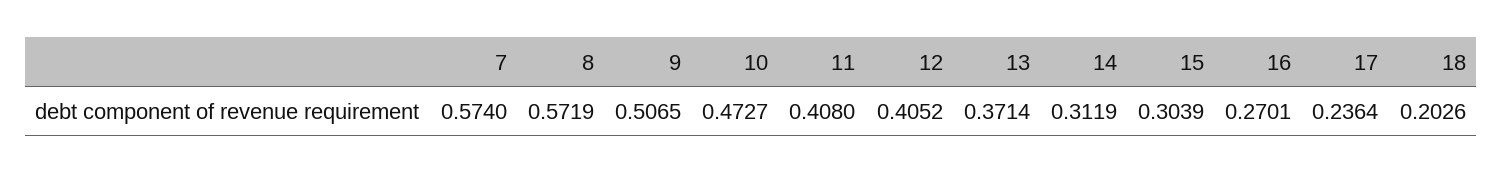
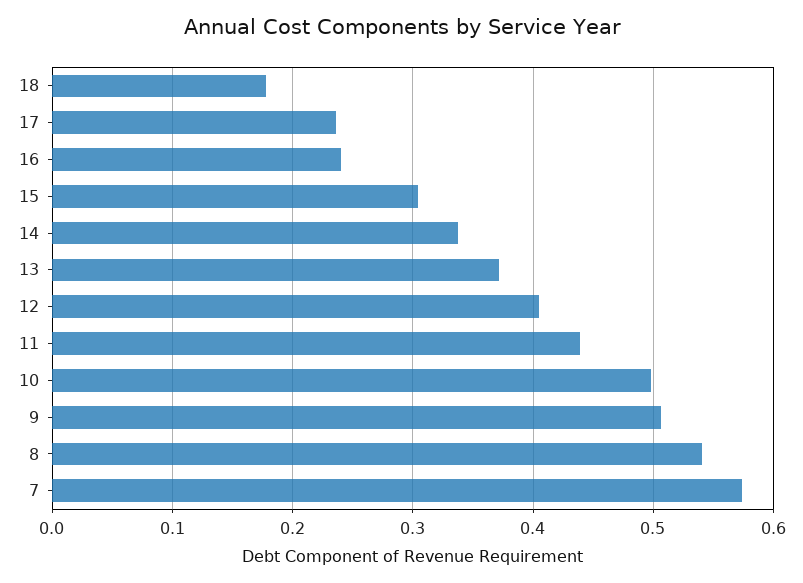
8: 0.5719 -> 0.54
10: 0.4727 -> 0.5
11: 0.408 -> 0.44
14: 0.3119 -> 0.34
16: 0.2701 -> 0.24
18: 0.2026 -> 0.18

